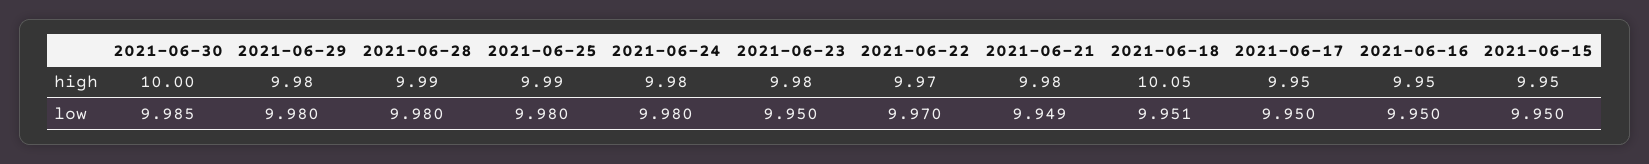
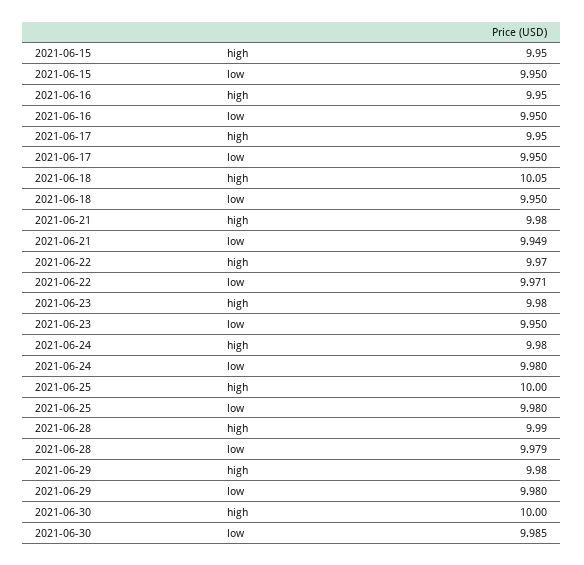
2021-06-25, high: 9.99 -> 10
2021-06-28, low: 9.98 -> 9.979
2021-06-22, low: 9.97 -> 9.971
2021-06-18, low: 9.951 -> 9.95

